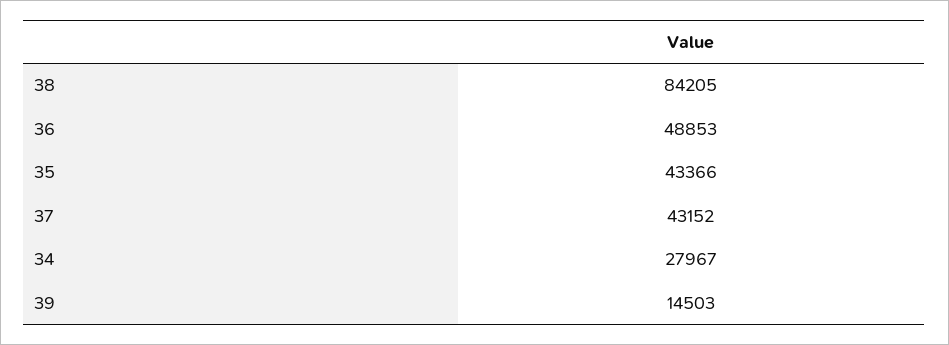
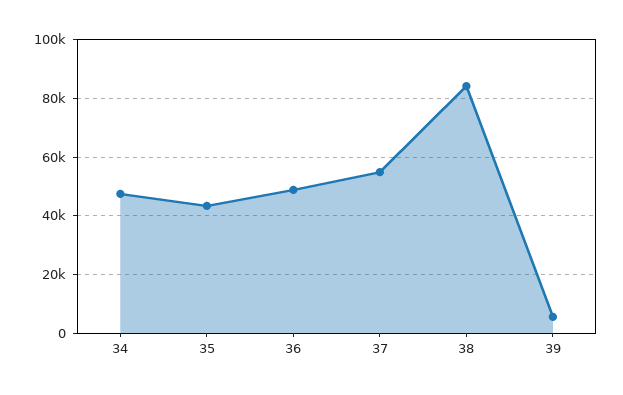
37: 43152 -> 55000
34: 27967 -> 47500
39: 14503 -> 5000

